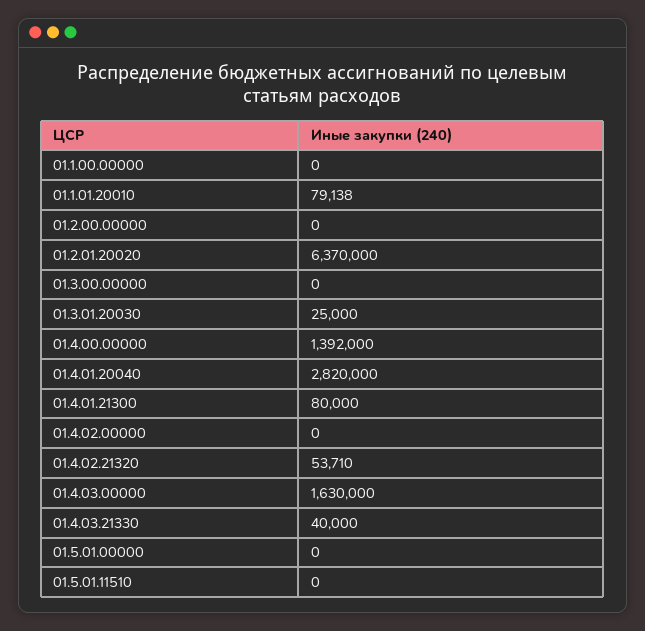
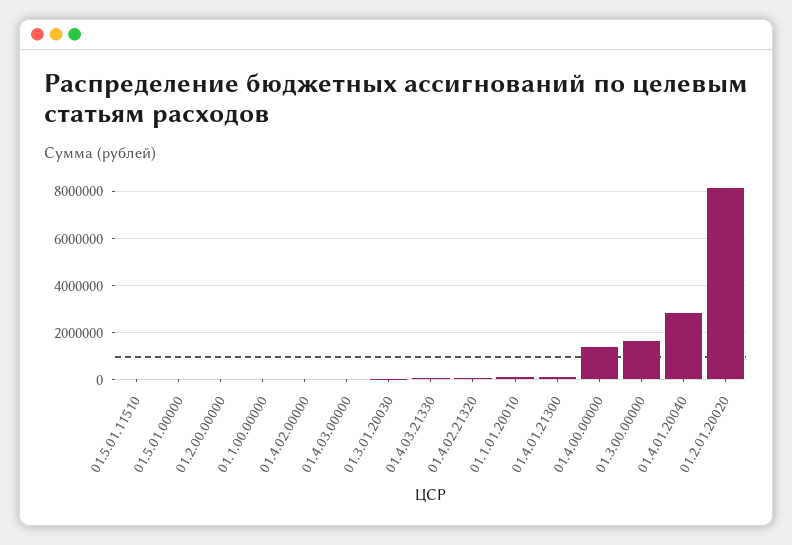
01.2.01.20020: 6370000 -> 8000000
01.3.00.00000: 0 -> 1500000
01.4.03.00000: 1630000 -> 0

